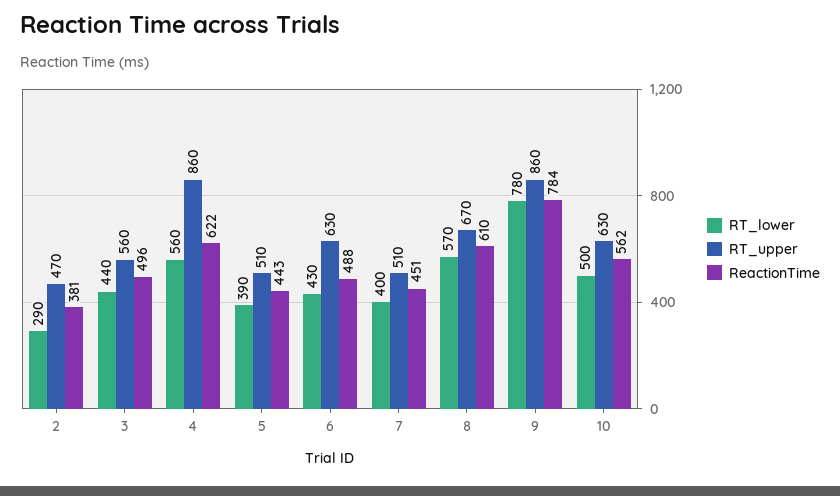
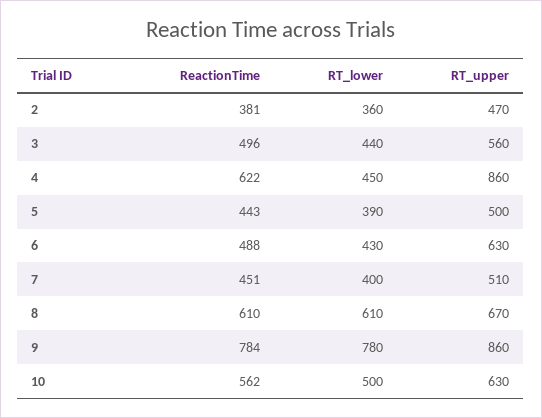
RT_lower, 2: 290 -> 360
RT_lower, 4: 560 -> 450
RT_upper, 5: 510 -> 500
RT_lower, 8: 570 -> 610

